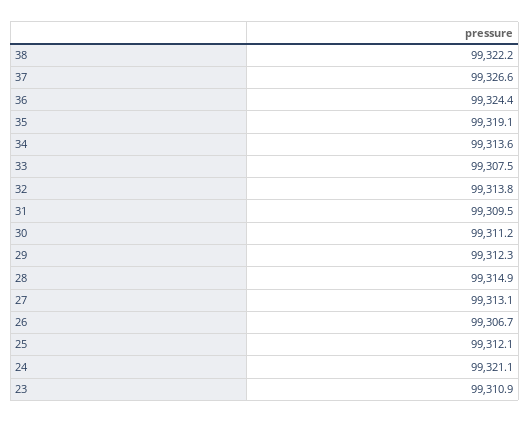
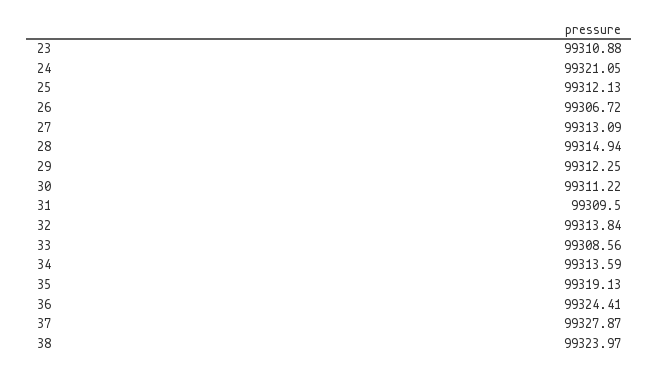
38: 99322.2 -> 99323.97
37: 99326.6 -> 99327.87
33: 99307.5 -> 99308.56

